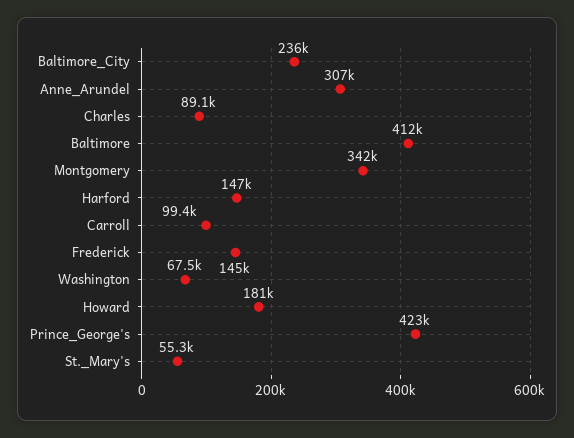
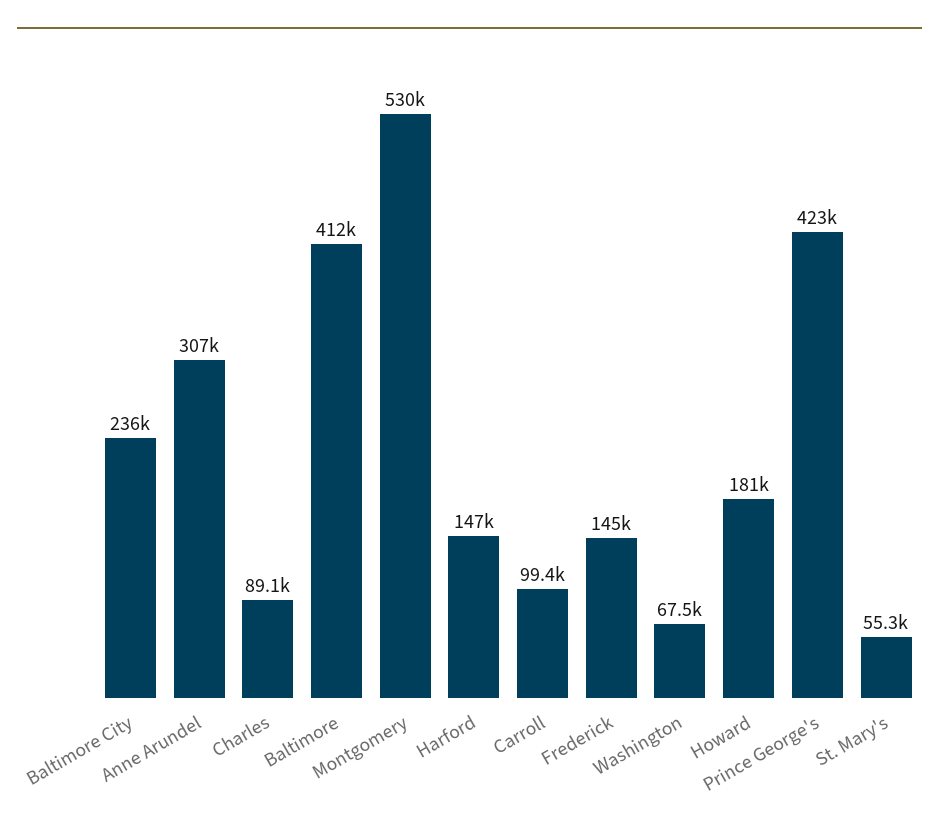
Montgomery: 342000 -> 530000

